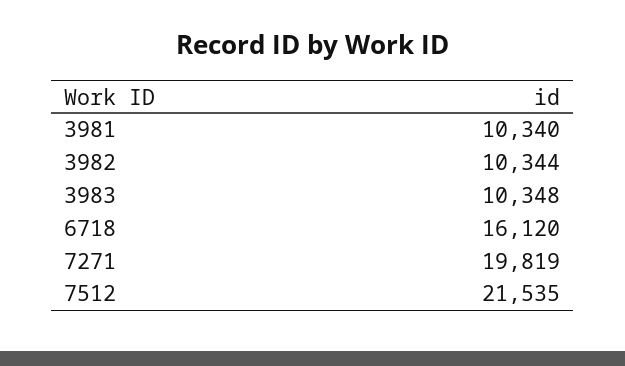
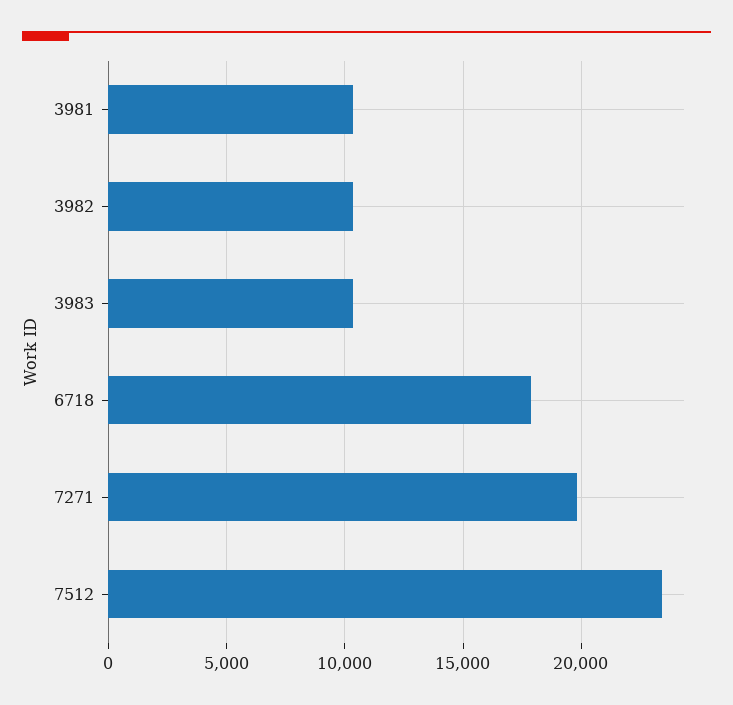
6718: 16120 -> 18000
7512: 21535 -> 23500

